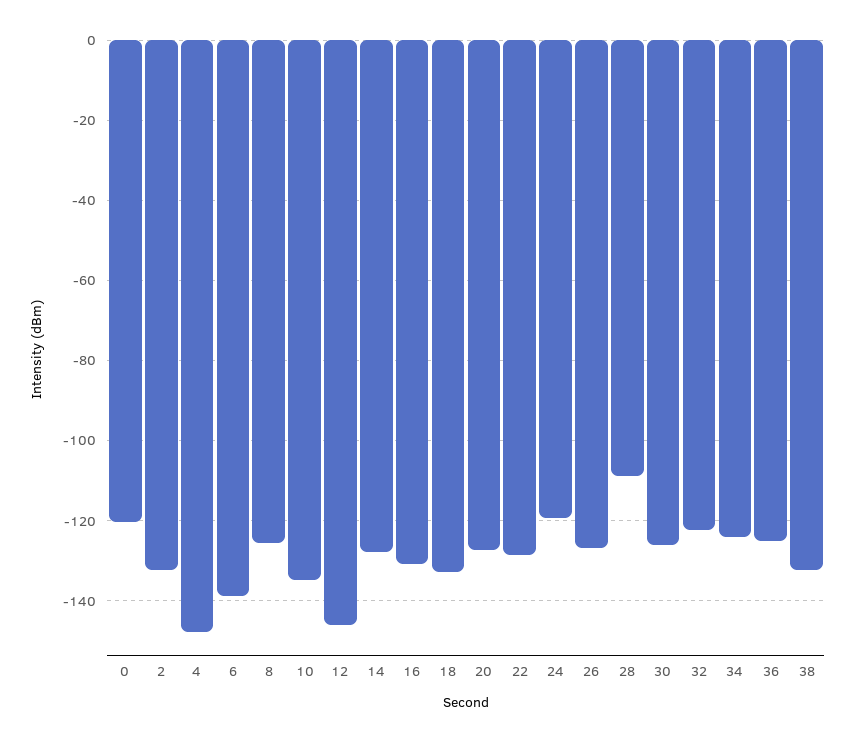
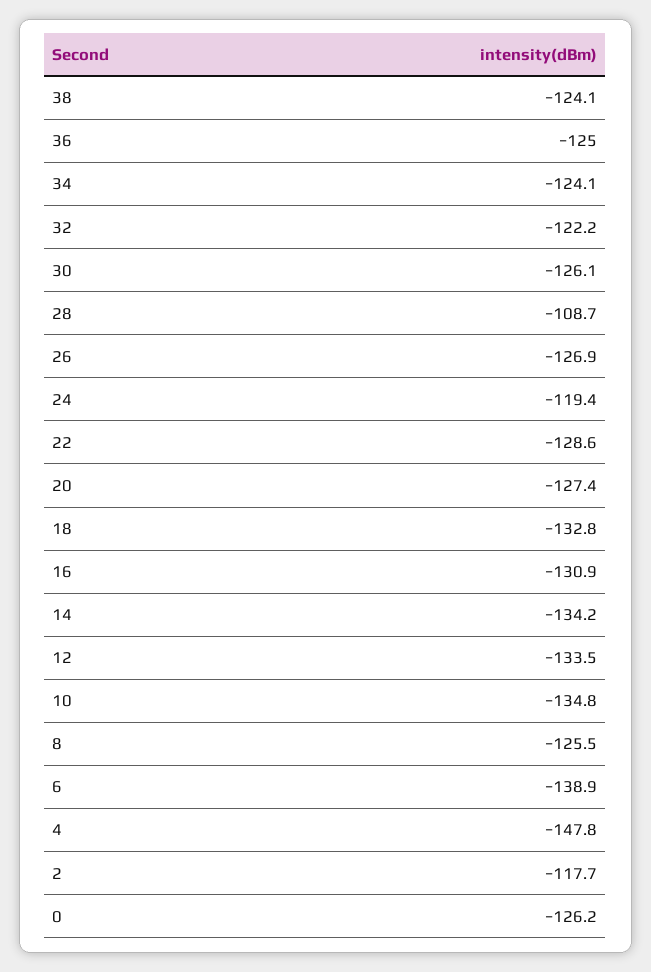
0: -120 -> -126.2
2: -132 -> -117.7
12: -146 -> -133.5
14: -128 -> -134.2
38: -132 -> -124.1

